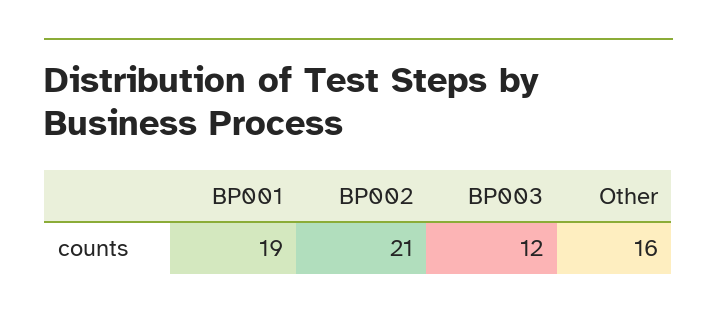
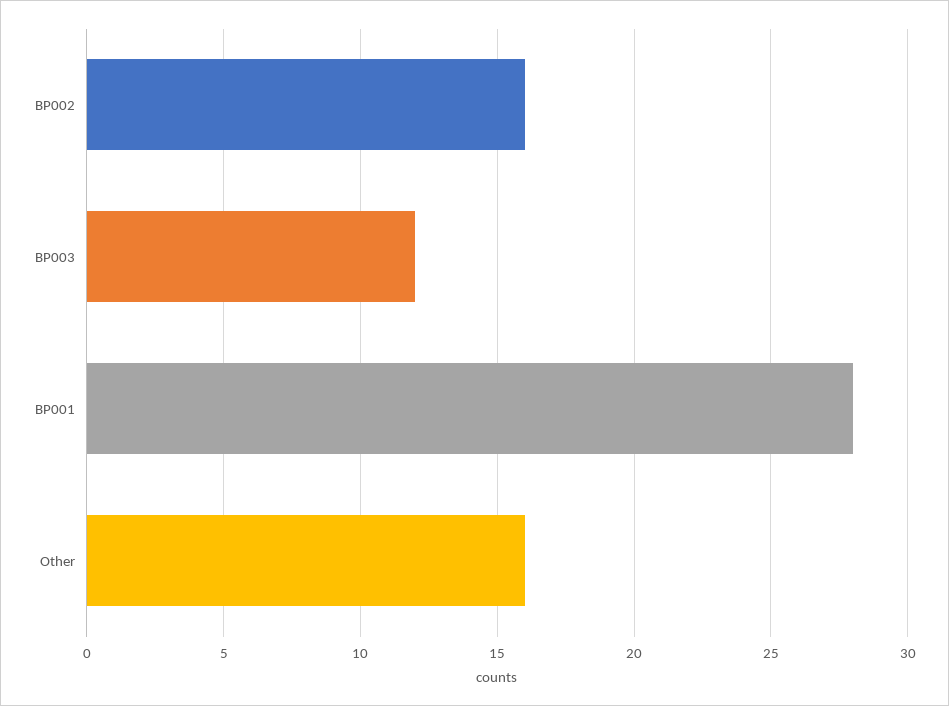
BP001: 19 -> 28
BP002: 21 -> 16

